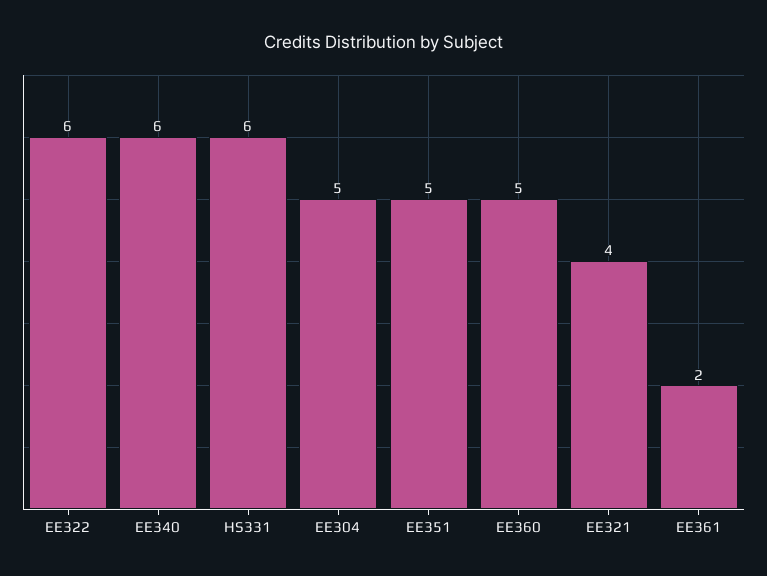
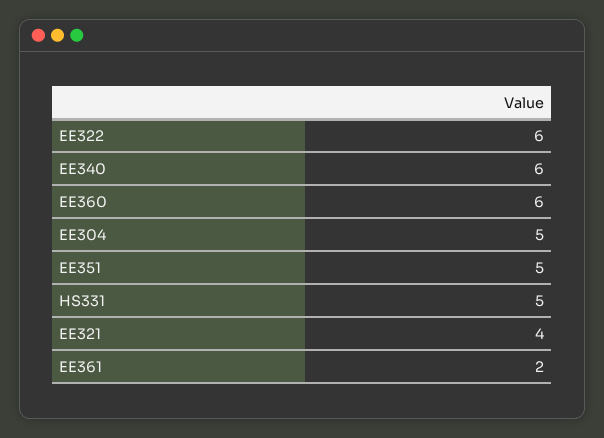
HS331: 6 -> 5
EE360: 5 -> 6

